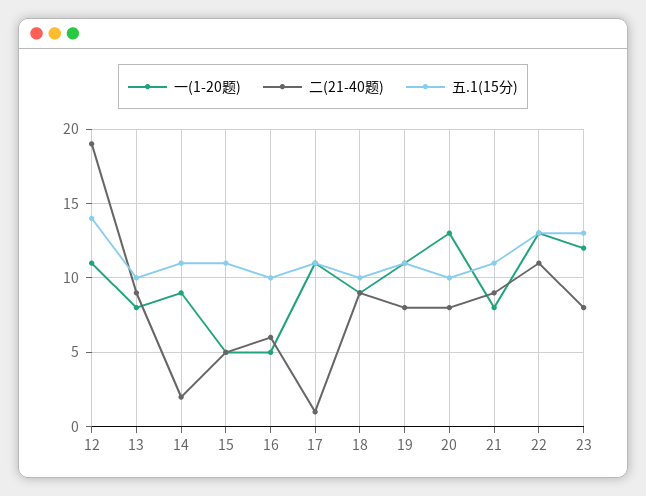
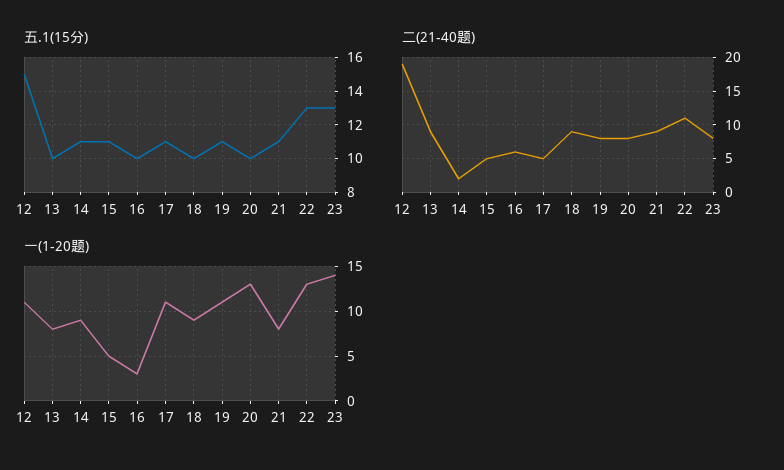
五.1(15分), 12: 14 -> 15
一(1-20题), 16: 5 -> 3
二(21-40题), 17: 1 -> 5
一(1-20题), 23: 12 -> 14

